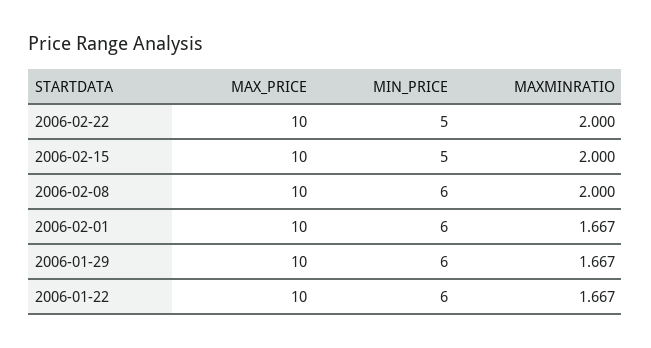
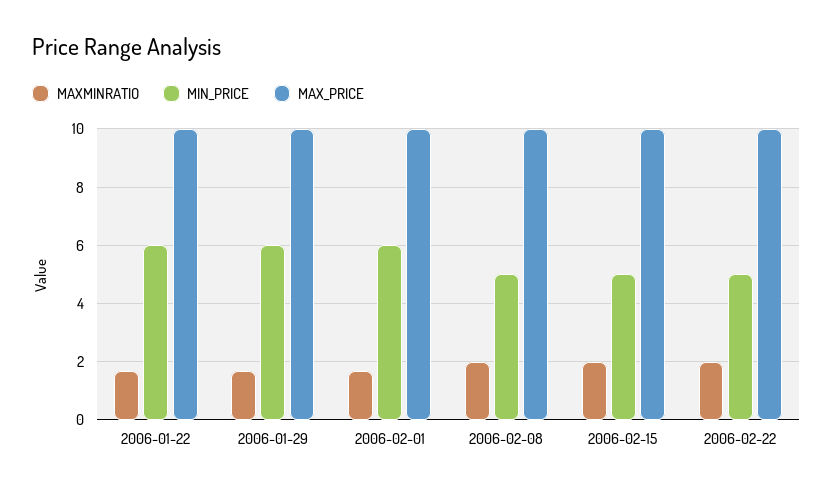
MIN_PRICE, 2006-02-08: 6 -> 5

